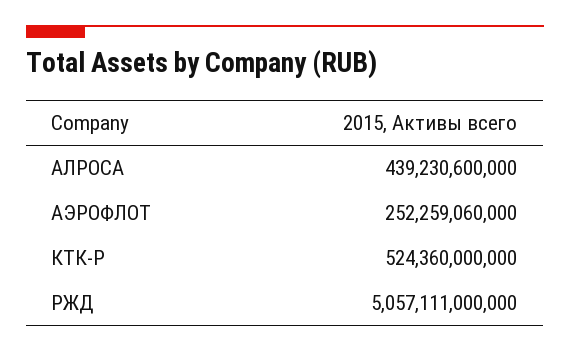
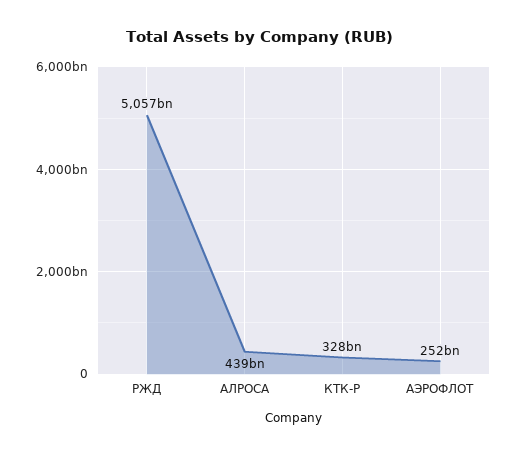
КТК-Р: 524360000000 -> 328000000000

